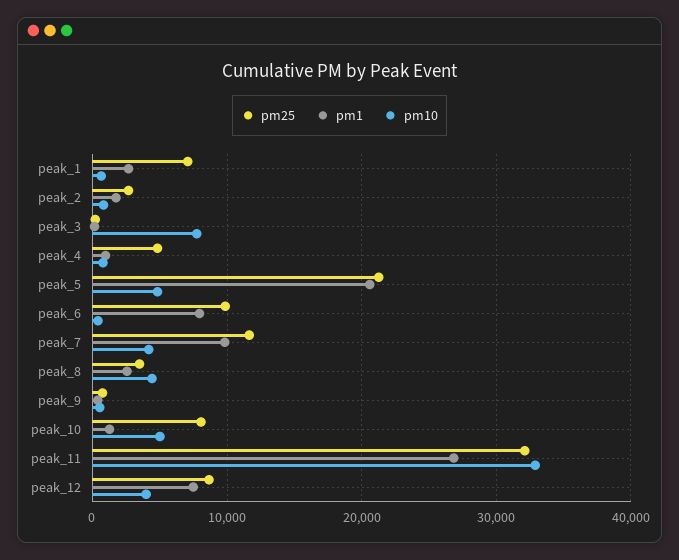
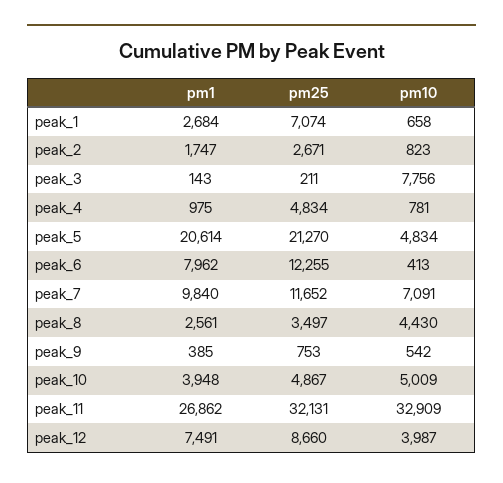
pm25, peak_6: 10000 -> 12255
pm10, peak_7: 4000 -> 7091
pm25, peak_10: 8000 -> 4867
pm1, peak_10: 1000 -> 3948

